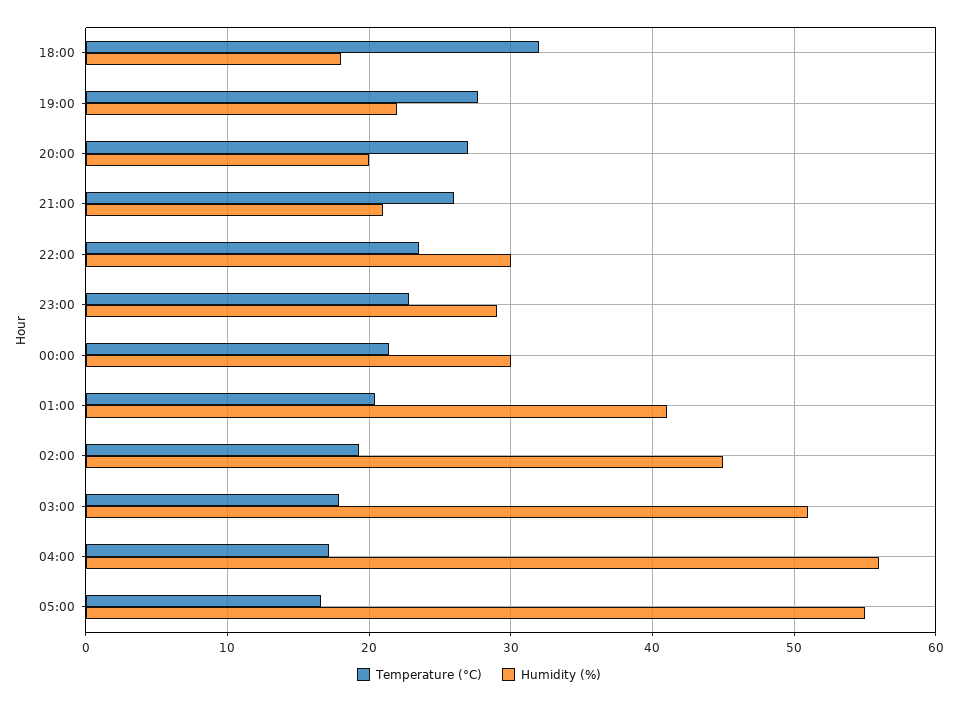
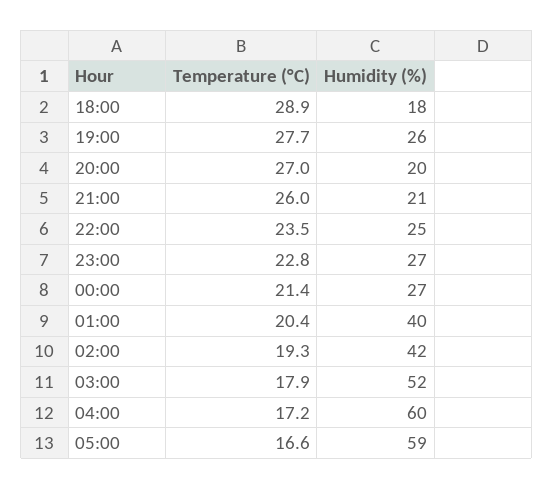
Temperature (°C), 18:00: 32 -> 28.9
Humidity (%), 19:00: 22 -> 26
Humidity (%), 22:00: 30 -> 25
Humidity (%), 23:00: 29 -> 27
Humidity (%), 00:00: 30 -> 27
Humidity (%), 01:00: 41 -> 40
Humidity (%), 02:00: 45 -> 42
Humidity (%), 03:00: 51 -> 52
Humidity (%), 04:00: 56 -> 60
Humidity (%), 05:00: 55 -> 59

